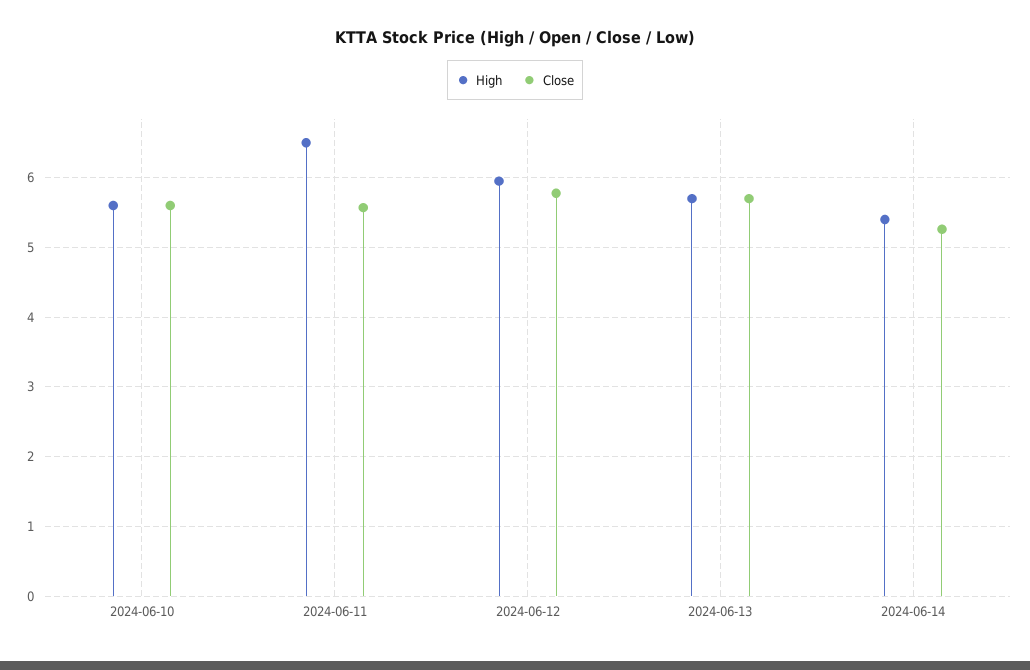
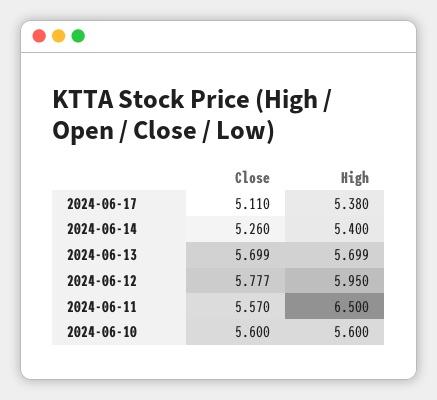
Close, 2024-06-17: none -> 5.11
High, 2024-06-17: none -> 5.38

